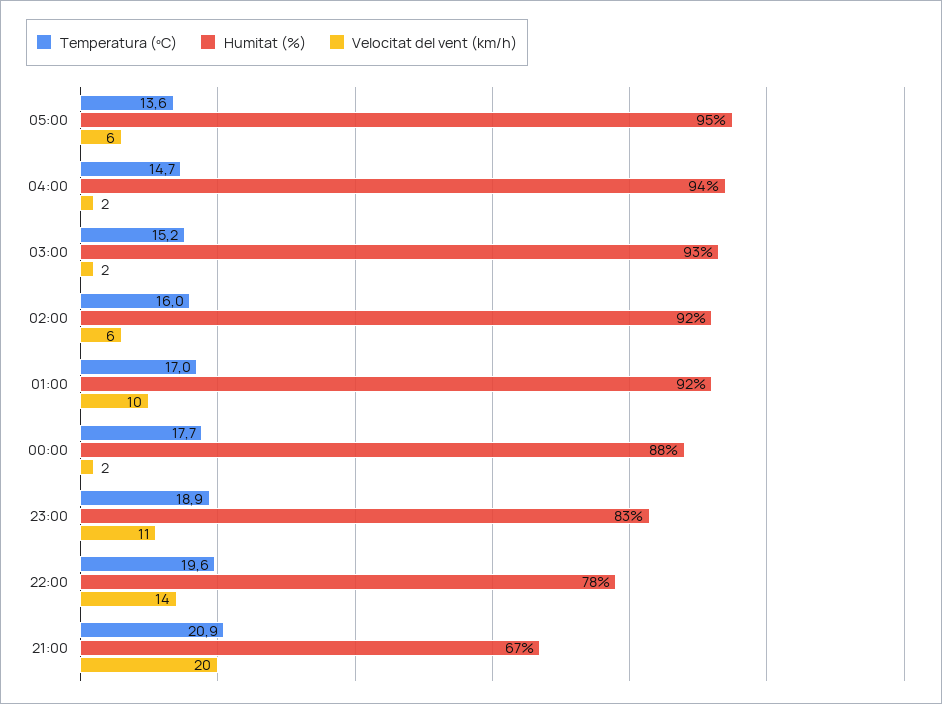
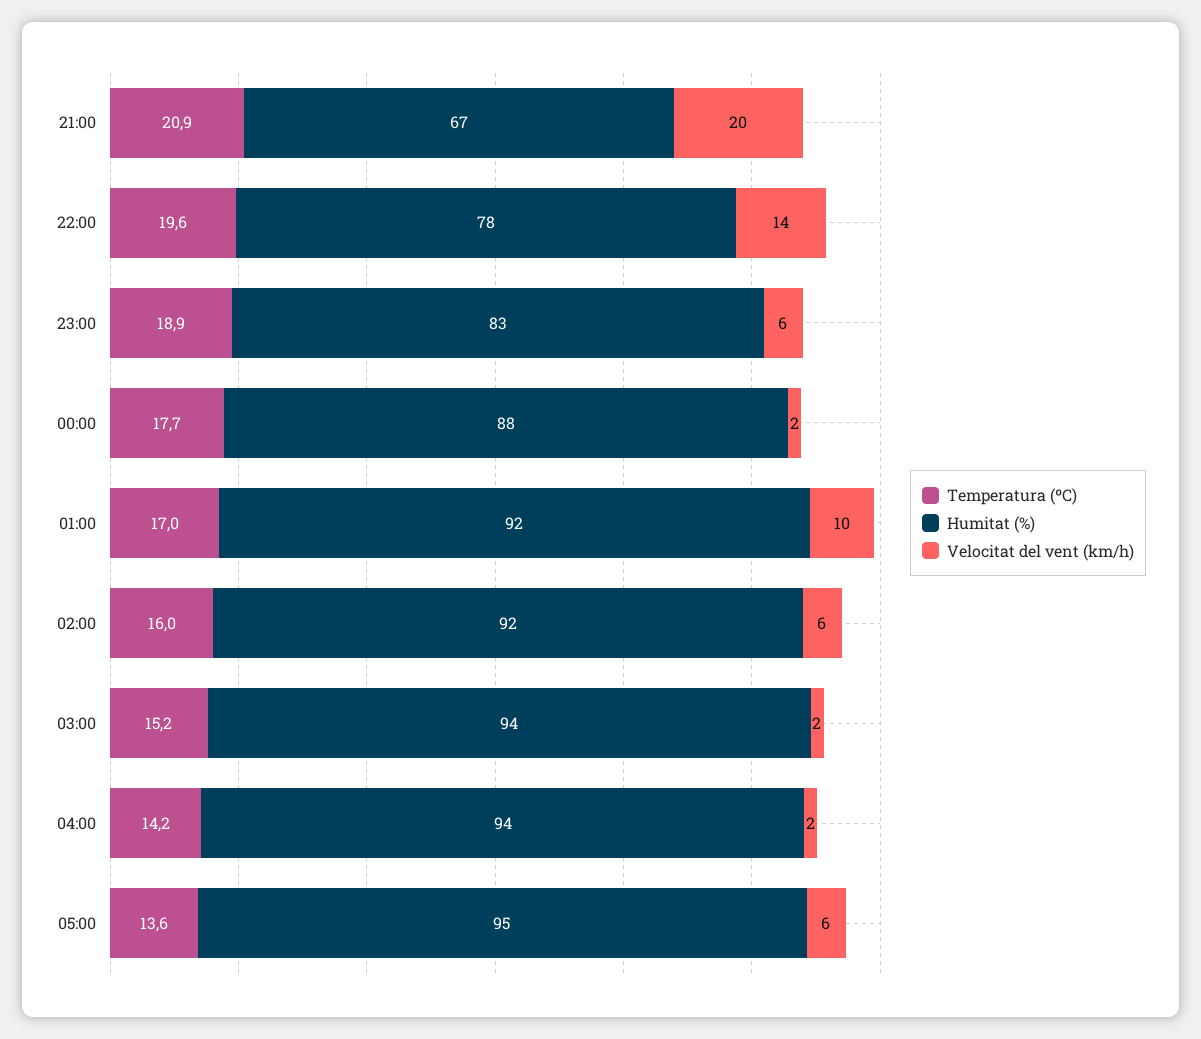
Temperatura (ºC), 04:00: 14.7 -> 14.2
Humitat (%), 03:00: 93 -> 94
Velocitat del vent (km/h), 23:00: 11 -> 6

